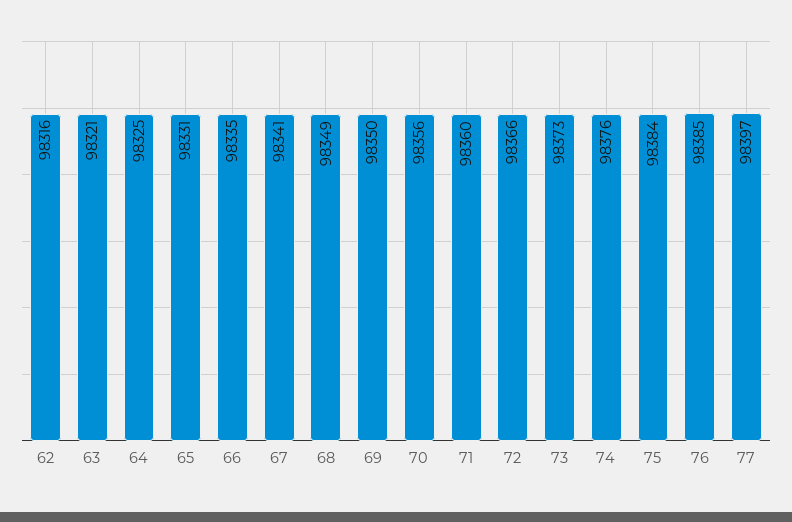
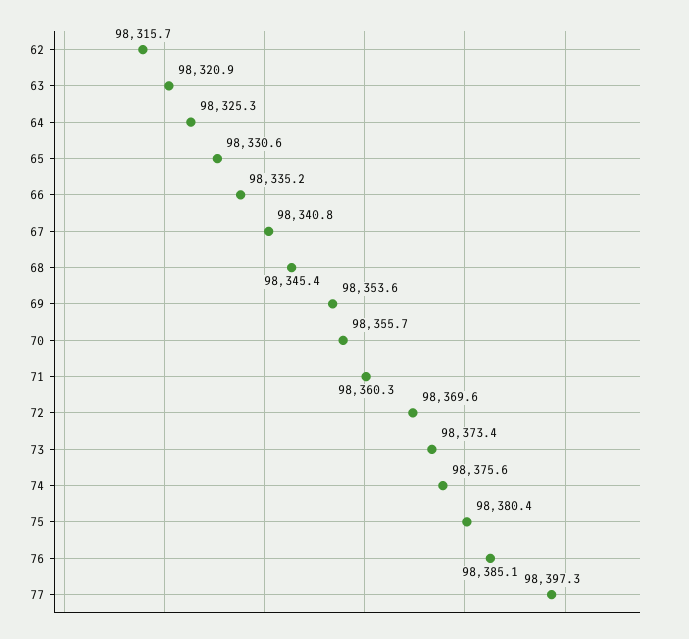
68: 98349 -> 98345.4
69: 98350 -> 98353.6
72: 98366 -> 98369.6
75: 98384 -> 98380.4

